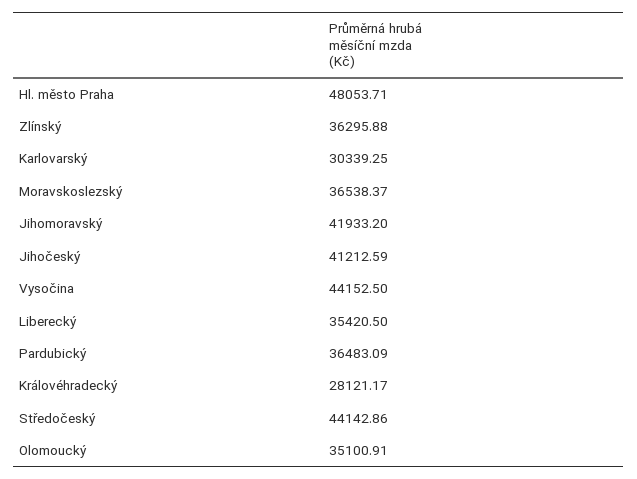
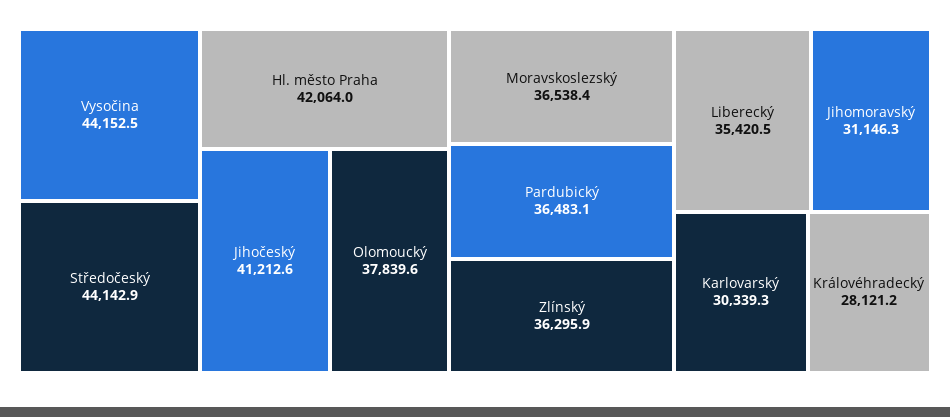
Hl. město Praha: 48053.71 -> 42064
Jihomoravský: 41933.2 -> 31146.3
Olomoucký: 35100.91 -> 37839.6

